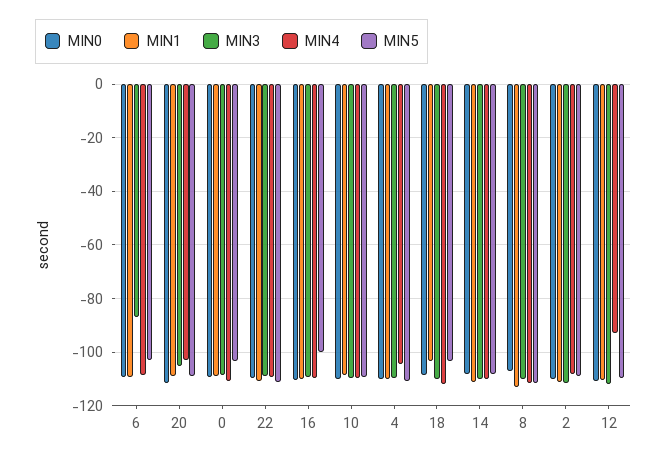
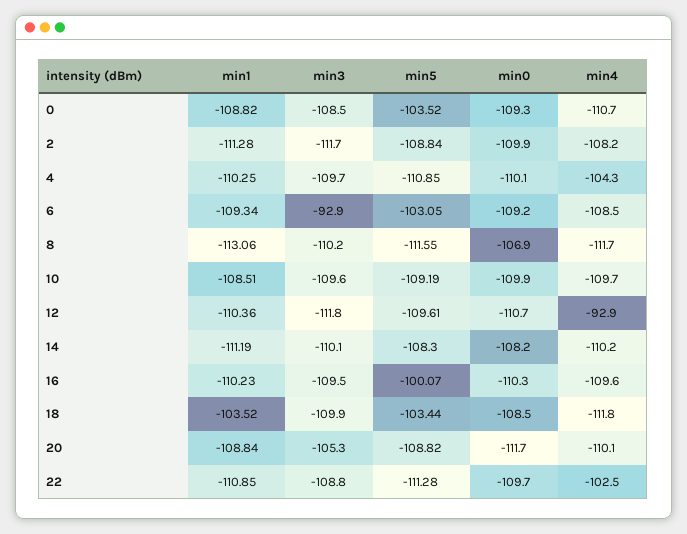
MIN3, 6: -87.5 -> -92.9
MIN4, 20: -102.5 -> -110.1
MIN4, 22: -110 -> -102.5

